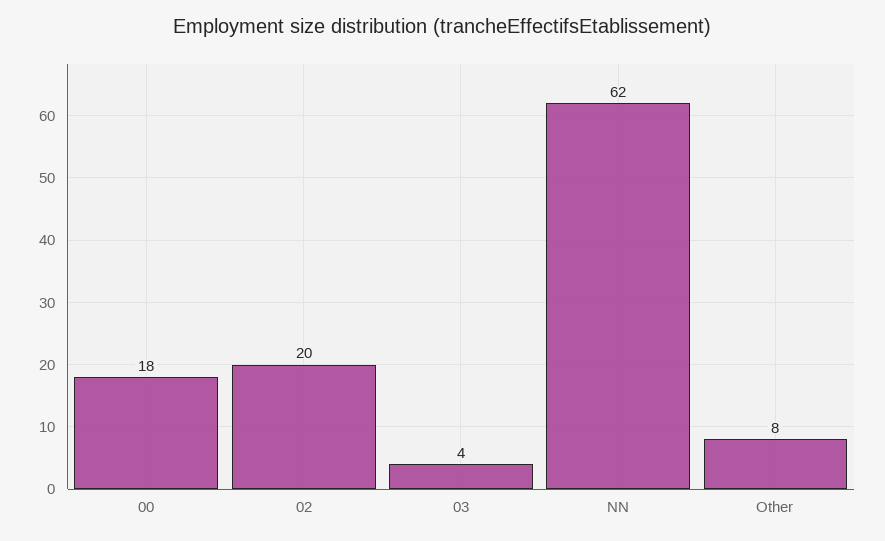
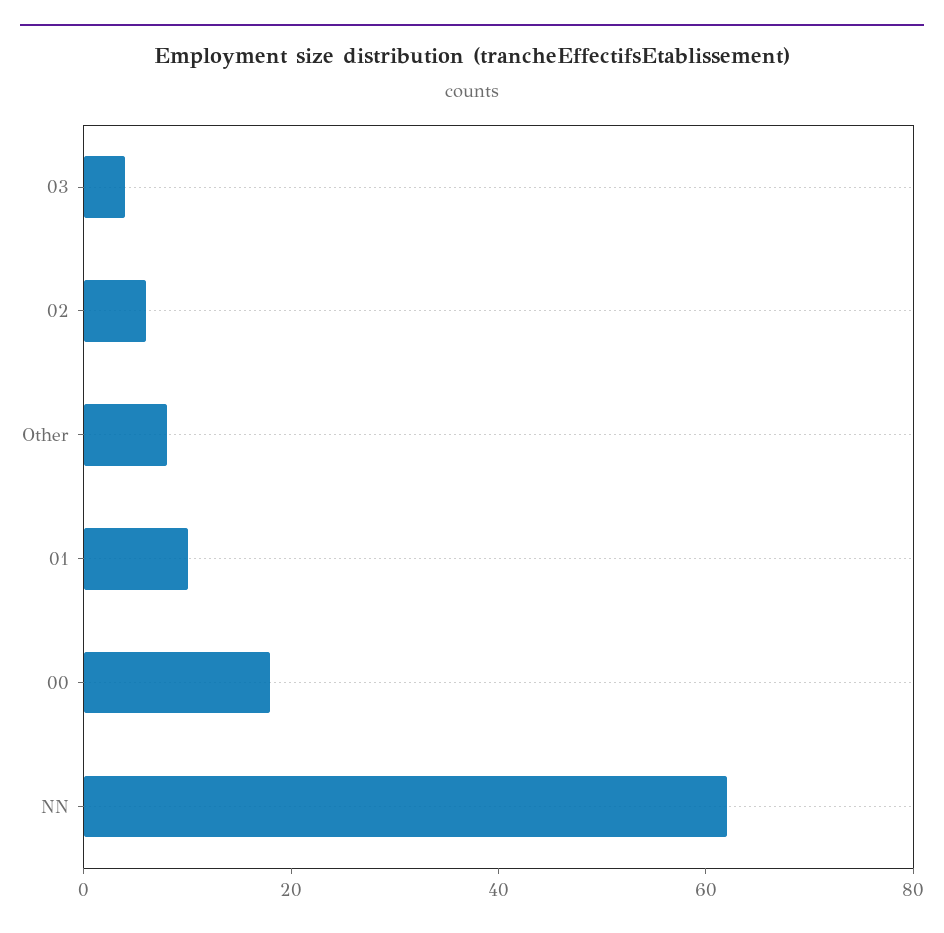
02: 20 -> 5
01: none -> 10

